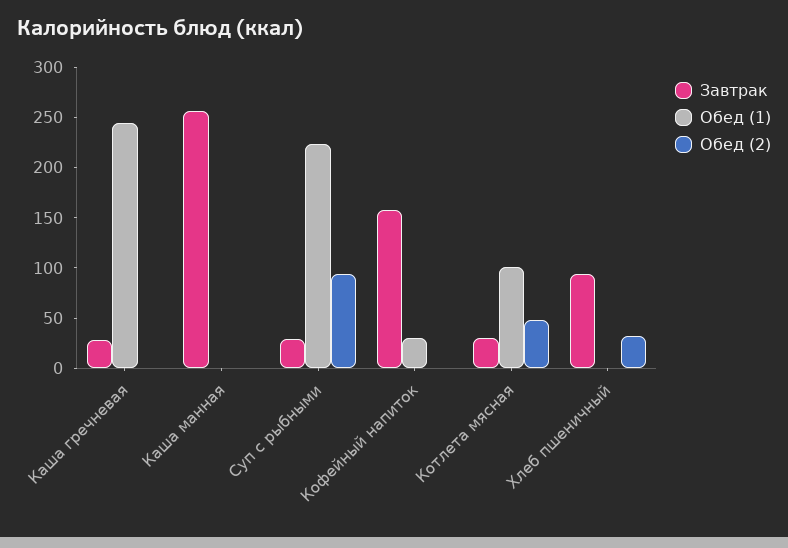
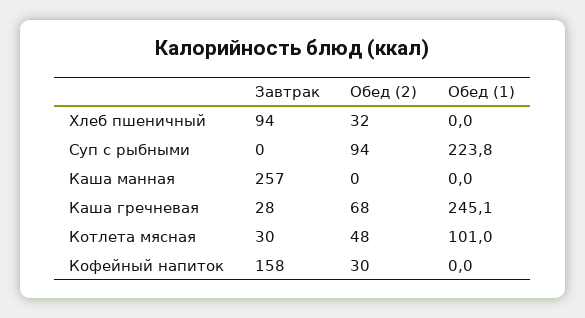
Обед (2), Каша гречневая: 0 -> 68
Завтрак, Суп с рыбными: 30 -> 0
Обед (1), Кофейный напиток: 30 -> 0
Обед (2), Кофейный напиток: 0 -> 30

